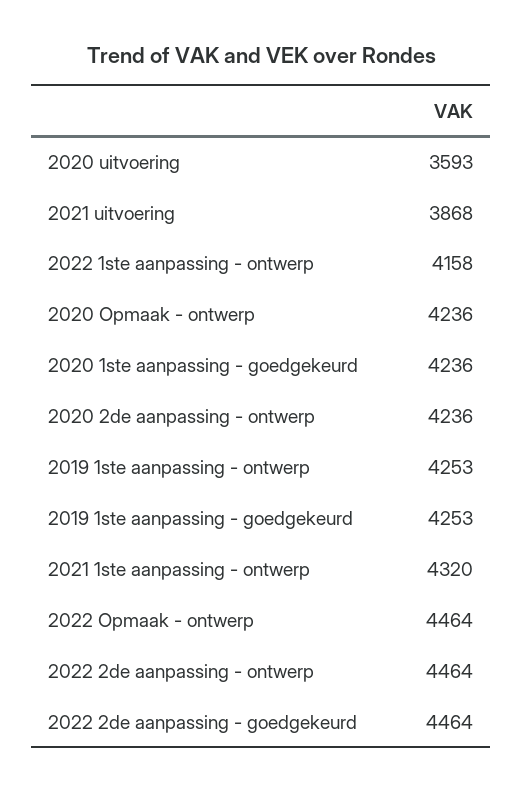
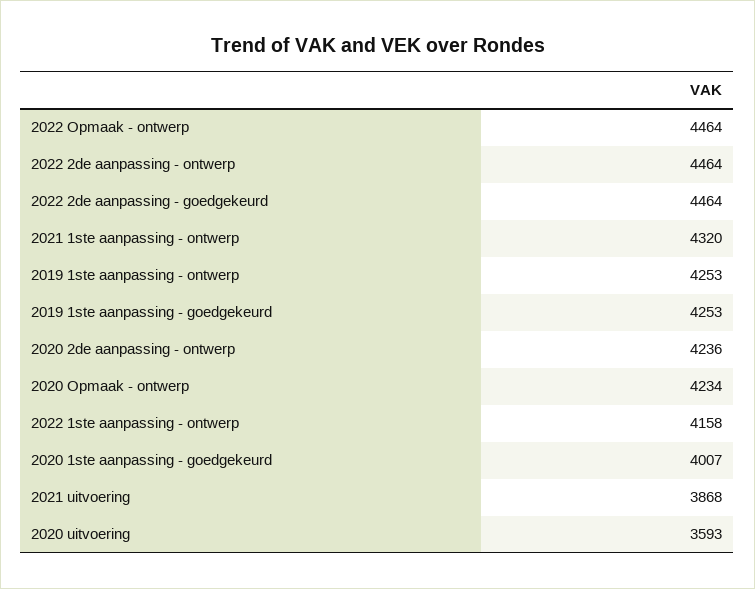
2020 Opmaak - ontwerp: 4236 -> 4234
2020 1ste aanpassing - goedgekeurd: 4236 -> 4007

